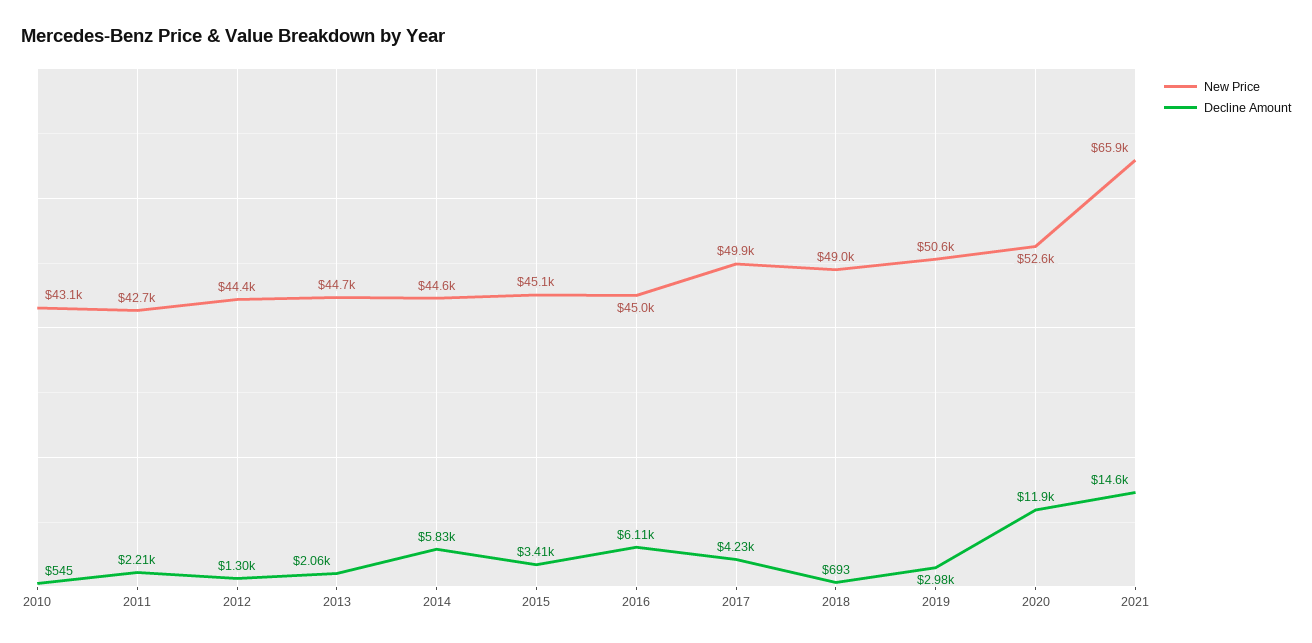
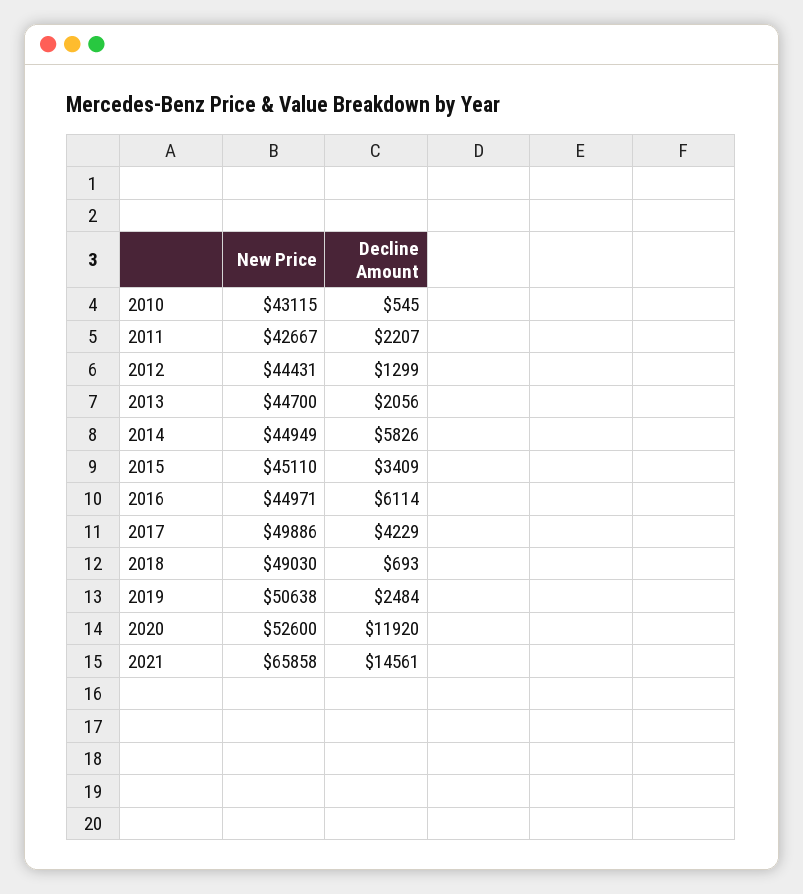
New Price, 2014: 44600 -> 44949
Decline Amount, 2019: 2980 -> 2484

